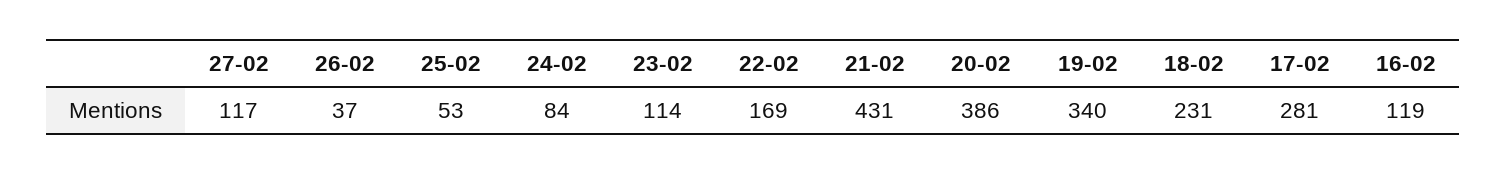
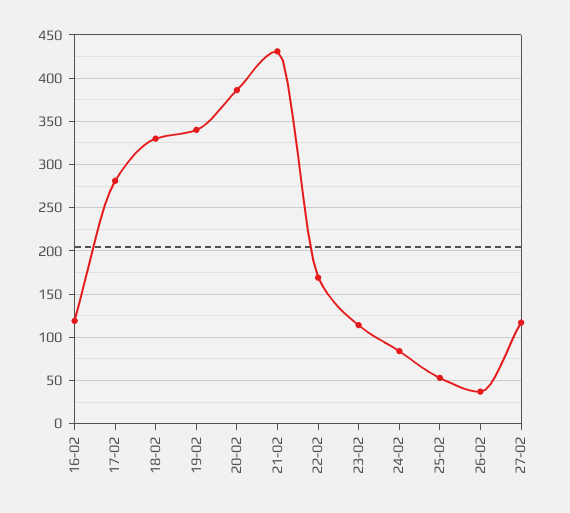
18-02: 231 -> 330

